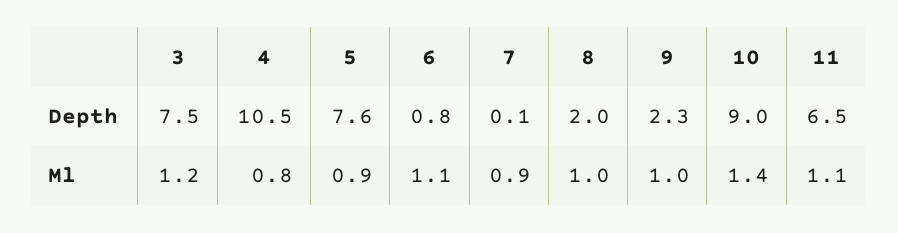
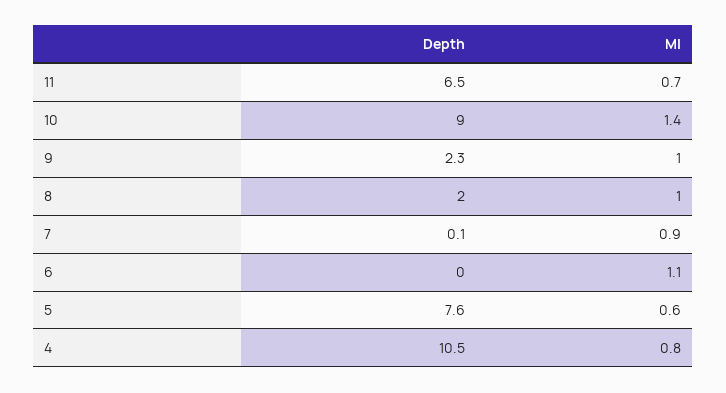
3, Depth: 7.5 -> none
6, Depth: 0.8 -> 0
3, Ml: 1.2 -> none
5, Ml: 0.9 -> 0.6
11, Ml: 1.1 -> 0.7

